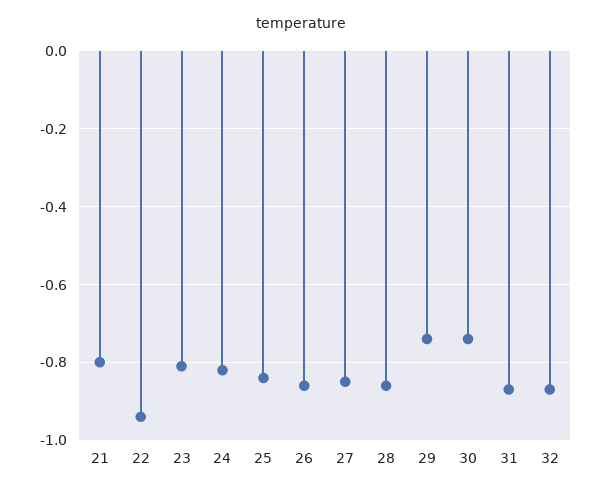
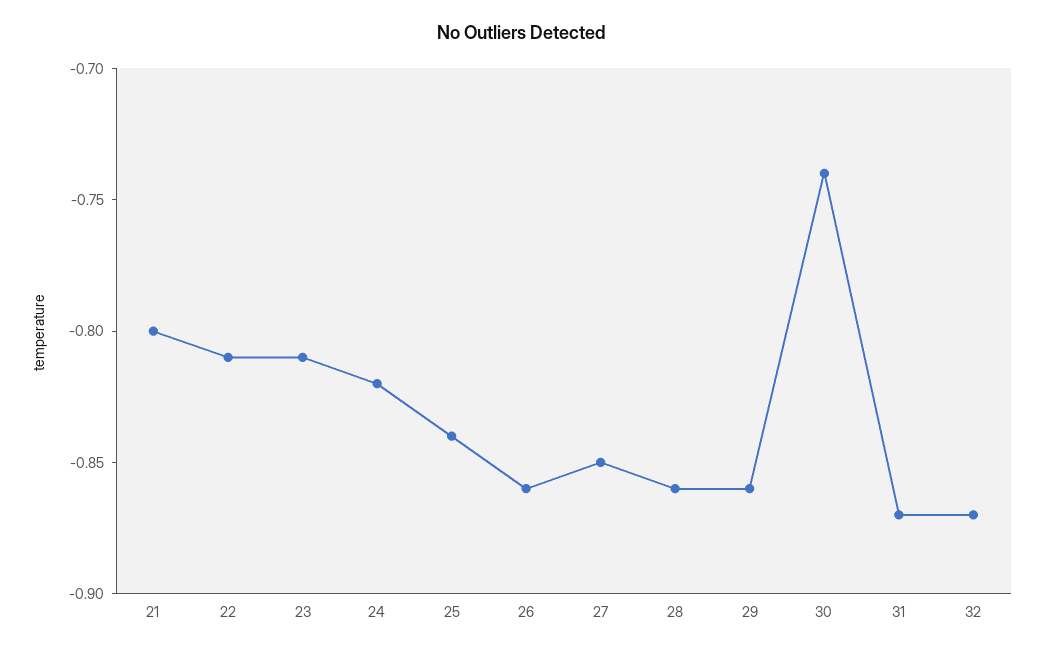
22: -0.95 -> -0.81
29: -0.75 -> -0.86

